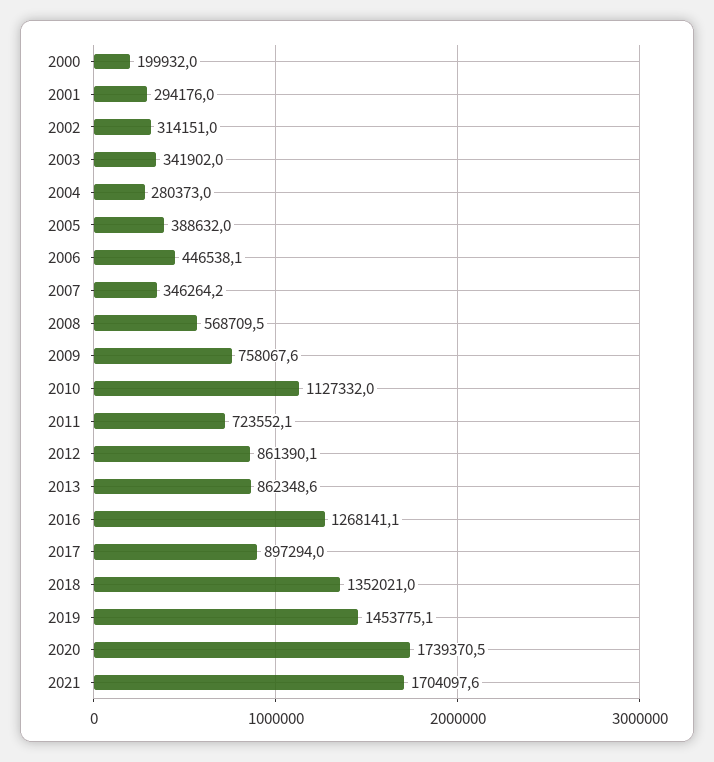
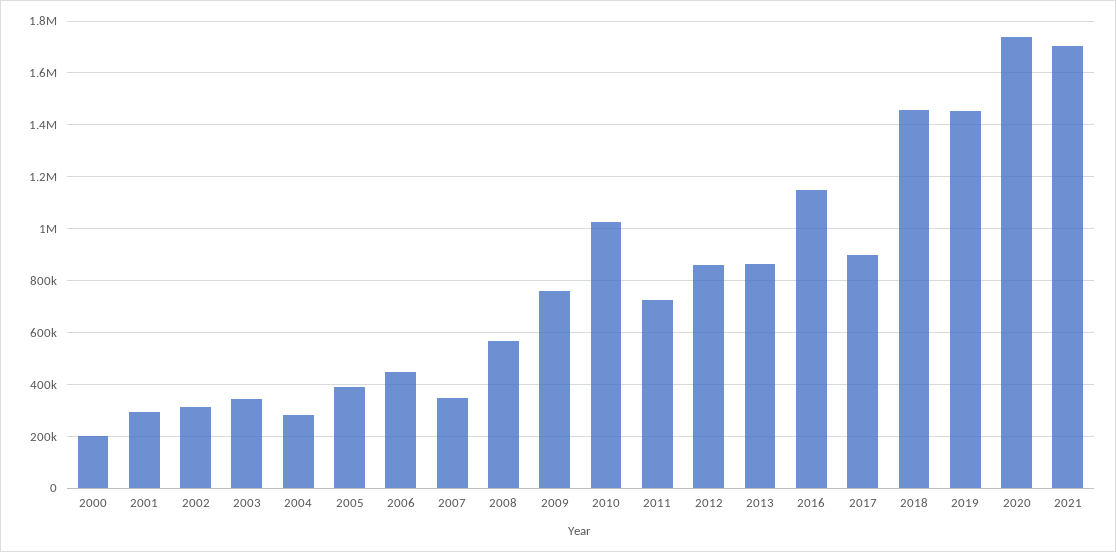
2010: 1127332 -> 1025000
2016: 1268141.1 -> 1150000
2018: 1352021 -> 1450000

